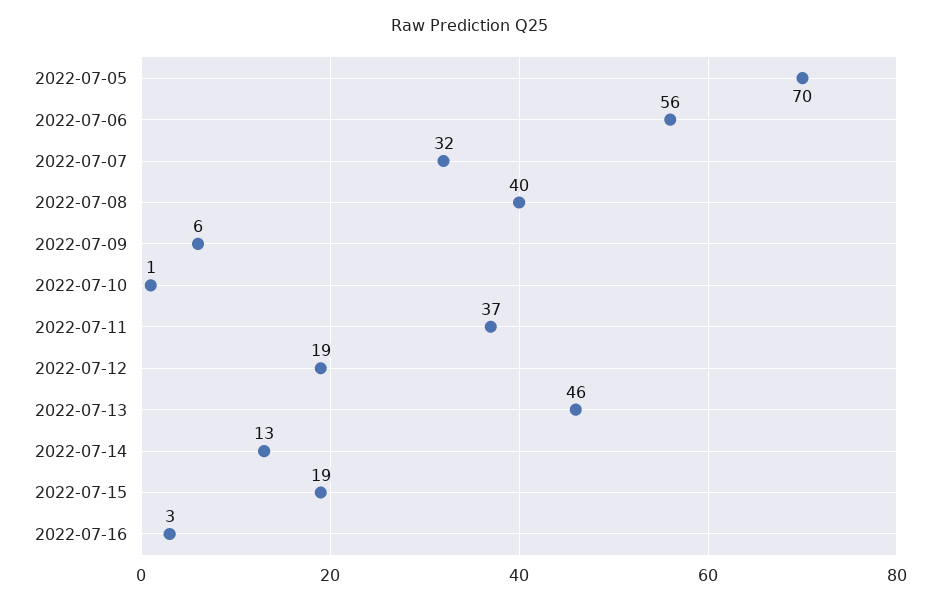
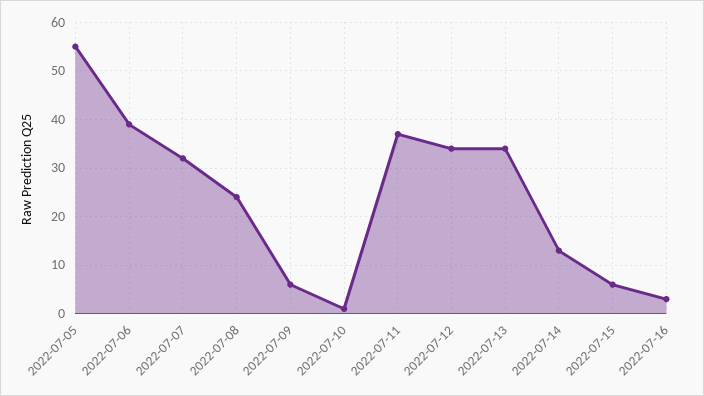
2022-07-05: 70 -> 55
2022-07-06: 56 -> 40
2022-07-08: 40 -> 25
2022-07-12: 19 -> 35
2022-07-13: 46 -> 35
2022-07-15: 19 -> 5

